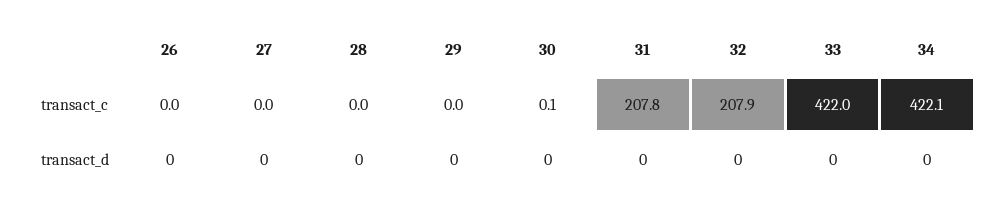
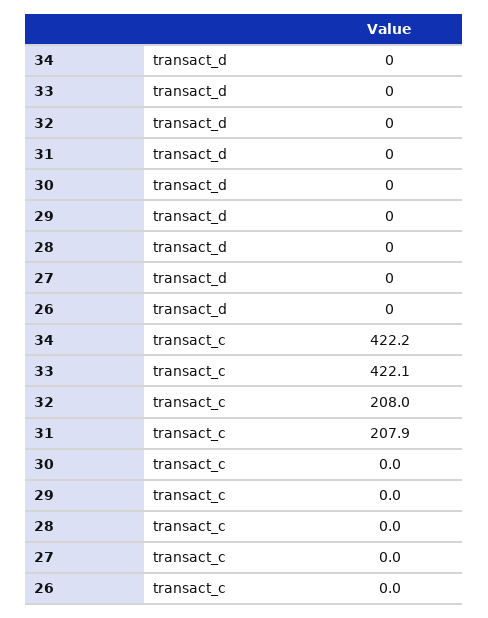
30, transact_c: 0.1 -> 0
31, transact_c: 207.8 -> 207.9
32, transact_c: 207.9 -> 208
33, transact_c: 422 -> 422.1
34, transact_c: 422.1 -> 422.2

